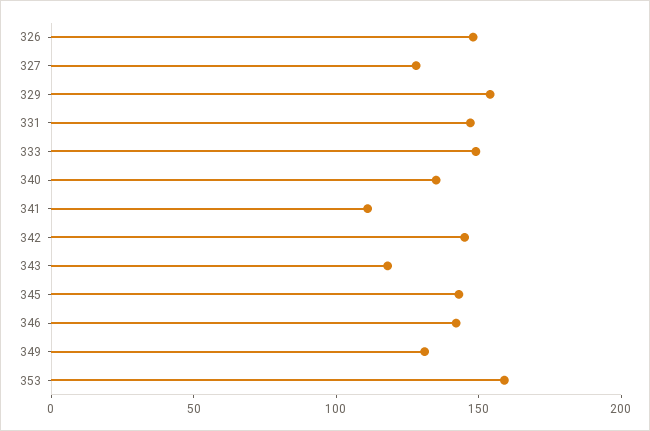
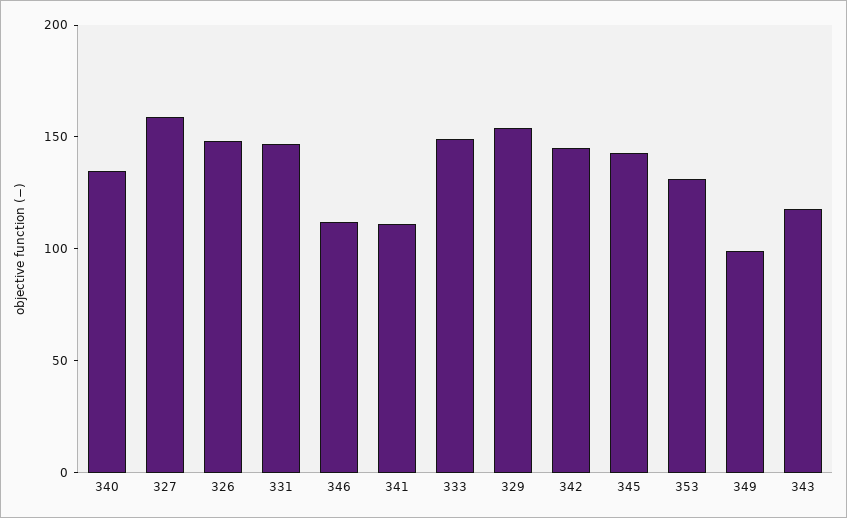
327: 130 -> 160
346: 140 -> 110
349: 130 -> 100
353: 160 -> 130

